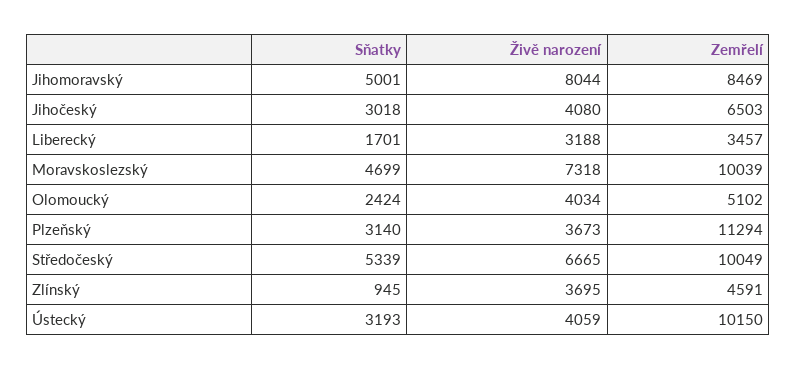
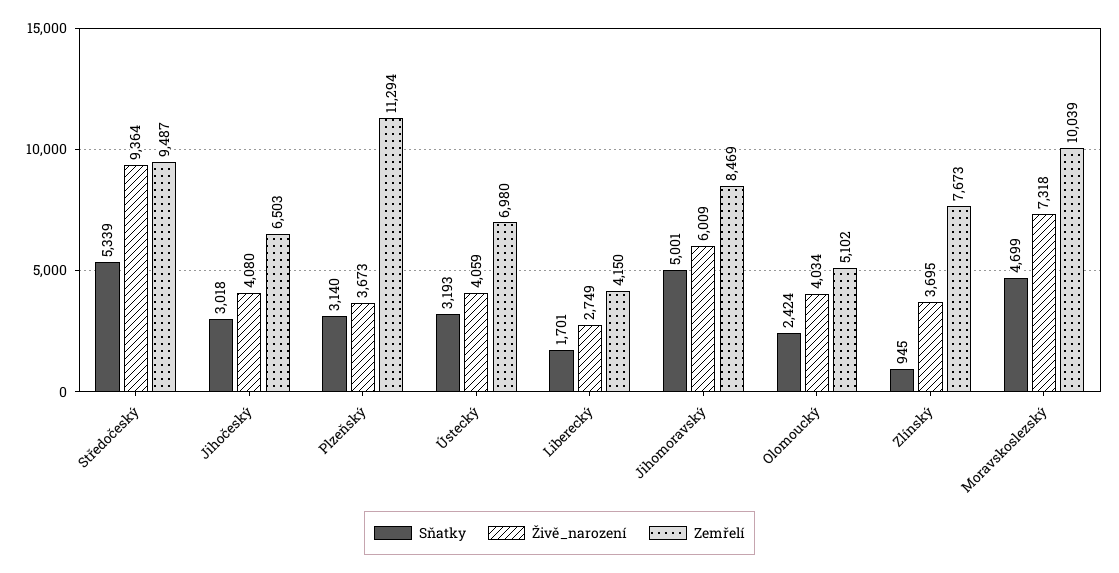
Živě narození, Jihomoravský: 8044 -> 6009
Živě narození, Liberecký: 3188 -> 2749
Zemřelí, Liberecký: 3457 -> 4150
Živě narození, Středočeský: 6665 -> 9364
Zemřelí, Středočeský: 10049 -> 9487
Zemřelí, Zlínský: 4591 -> 7673
Zemřelí, Ústecký: 10150 -> 6980

